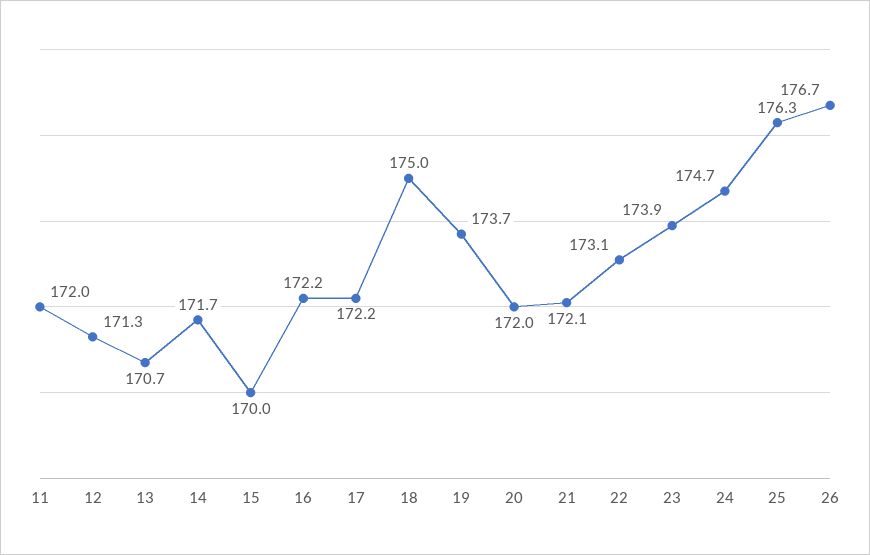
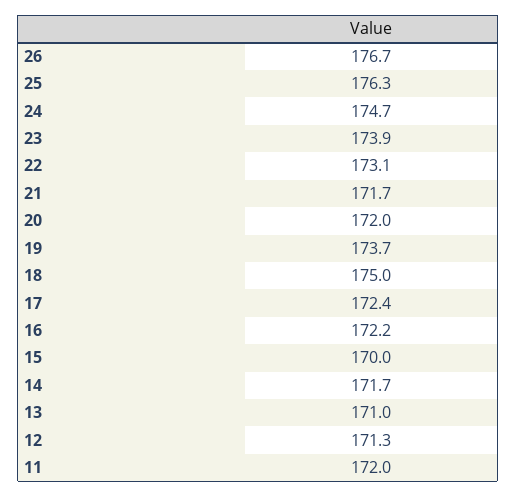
13: 170.7 -> 171
17: 172.2 -> 172.4
21: 172.1 -> 171.7

